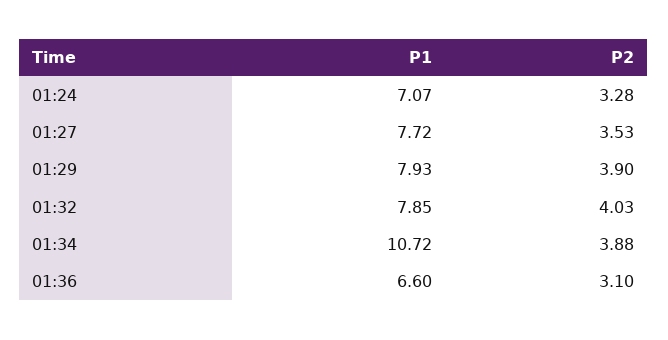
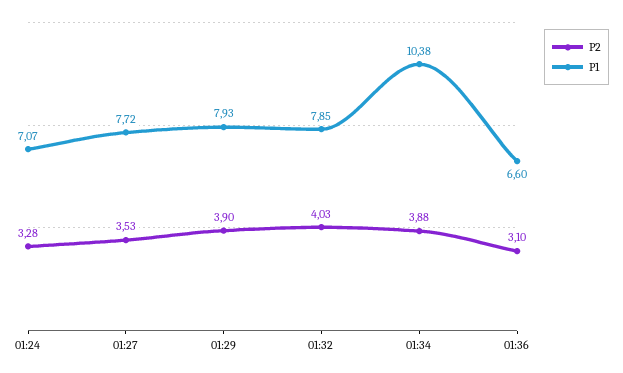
P1, 01:34: 10.72 -> 10.38

